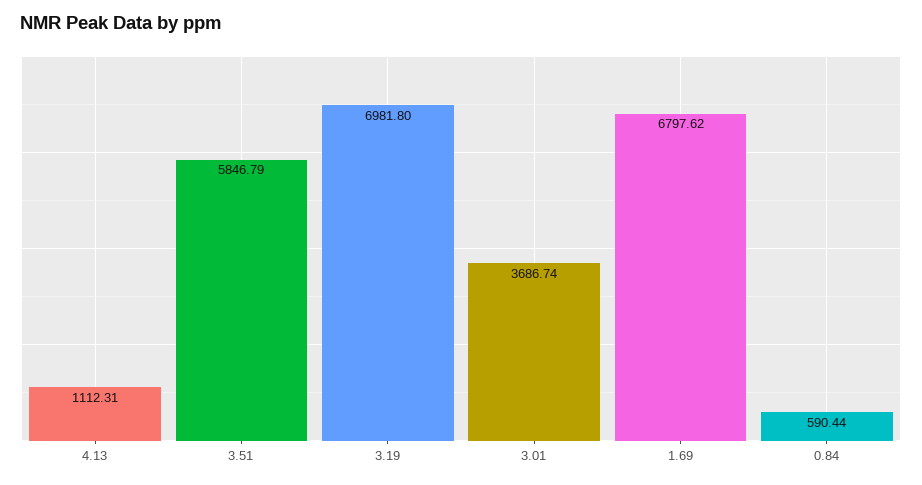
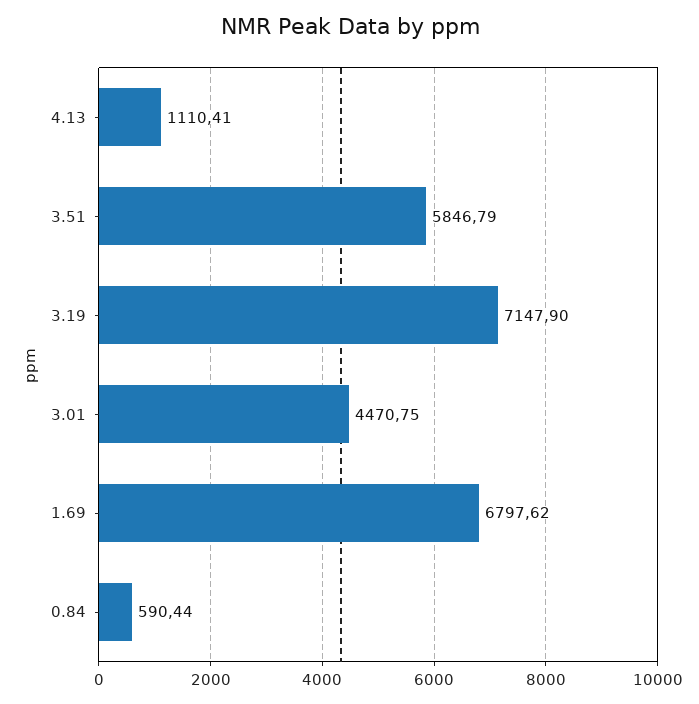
4.13: 1112.31 -> 1110.41
3.19: 6981.8 -> 7147.9
3.01: 3686.74 -> 4470.75

